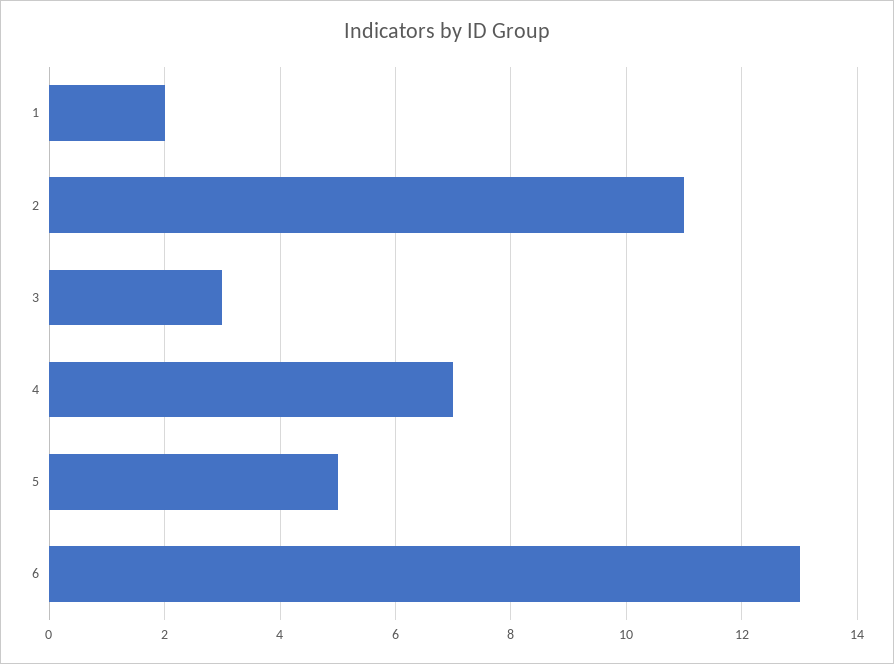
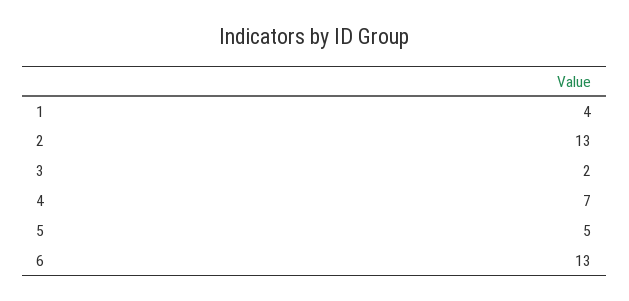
1: 2 -> 4
2: 11 -> 13
3: 3 -> 2

